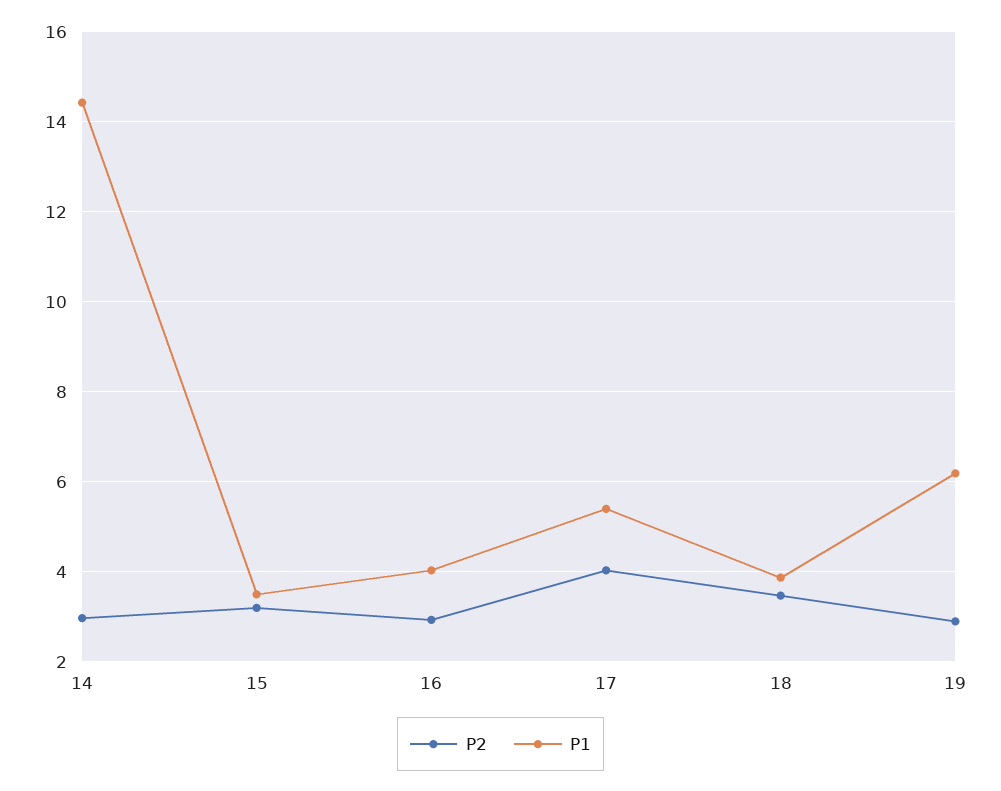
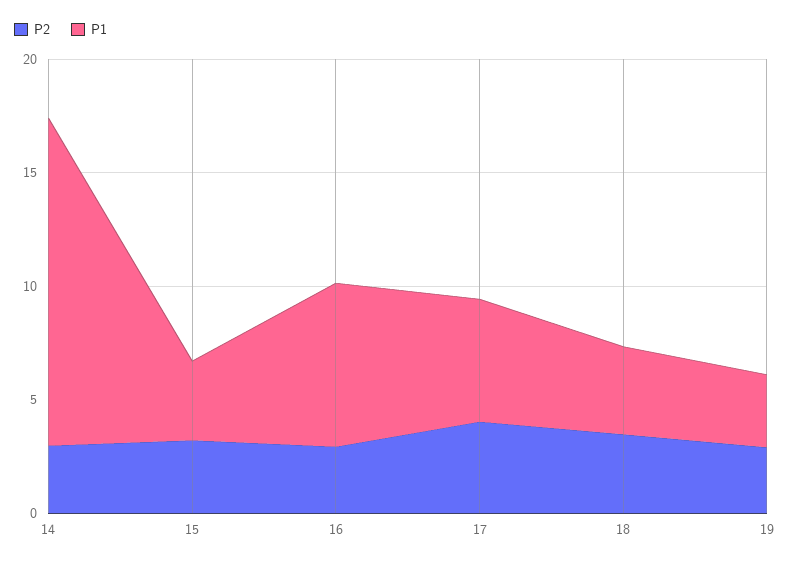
P1, 16: 4 -> 7
P1, 19: 6.2 -> 3

